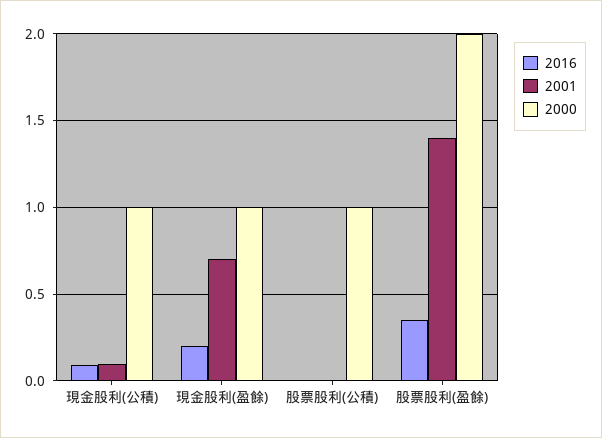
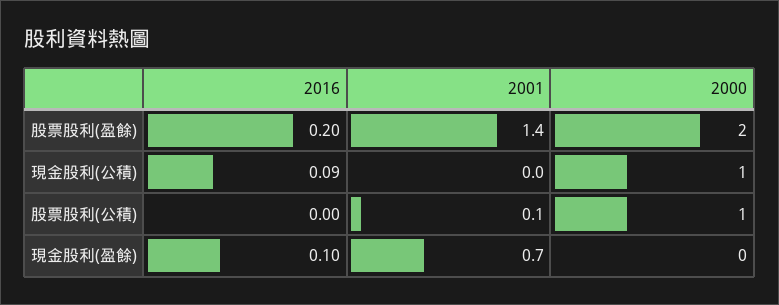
2001, 現金股利(公積): 0.1 -> 0
2016, 現金股利(盈餘): 0.2 -> 0.1
2000, 現金股利(盈餘): 1 -> 0
2001, 股票股利(公積): 0 -> 0.1
2016, 股票股利(盈餘): 0.35 -> 0.2

